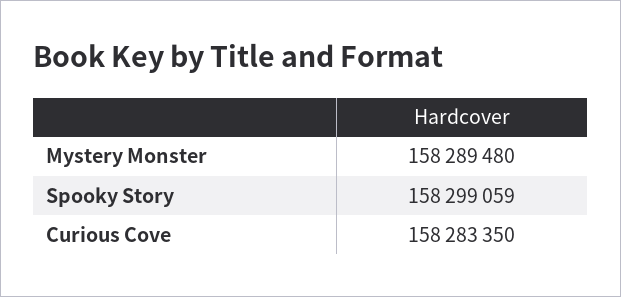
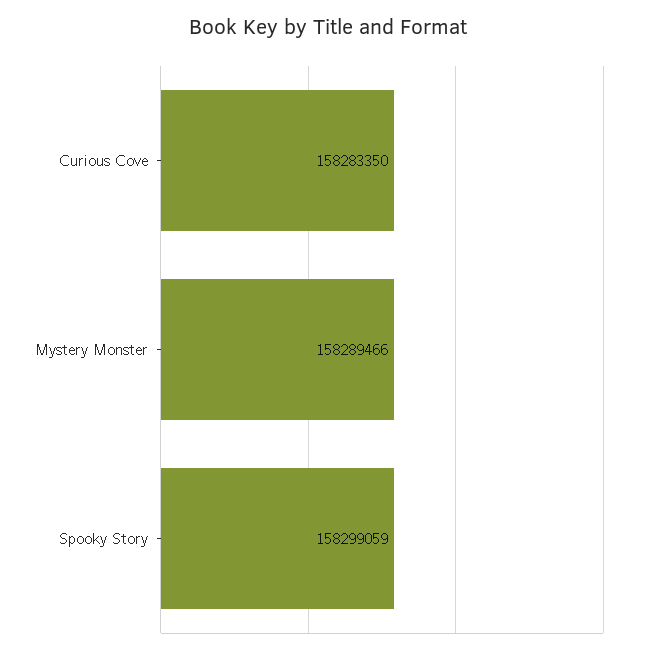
Mystery Monster: 158289480 -> 158289466

